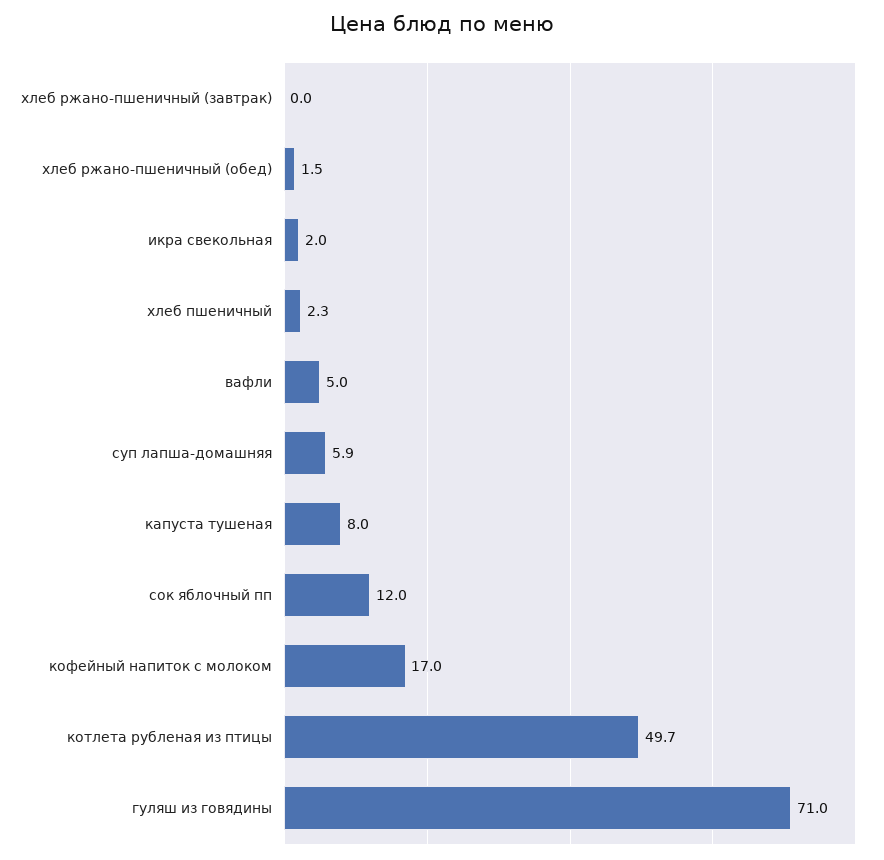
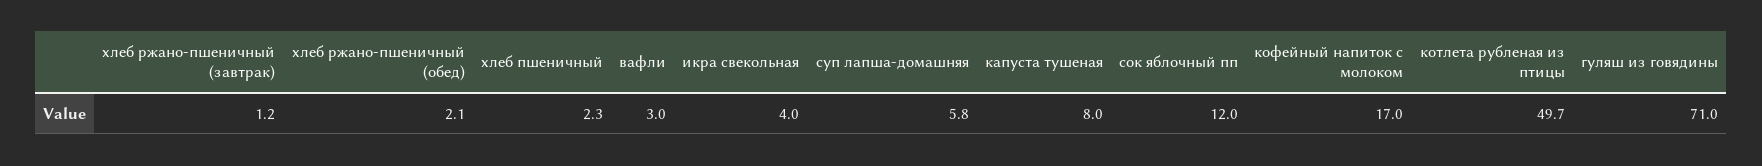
хлеб ржано-пшеничный (завтрак): 0 -> 1.2
хлеб ржано-пшеничный (обед): 1.5 -> 2.1
икра свекольная: 2 -> 4
вафли: 5 -> 3
суп лапша-домашняя: 5.9 -> 5.8

